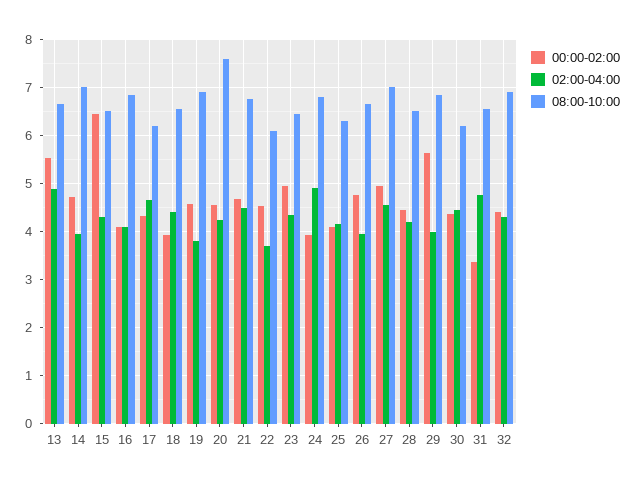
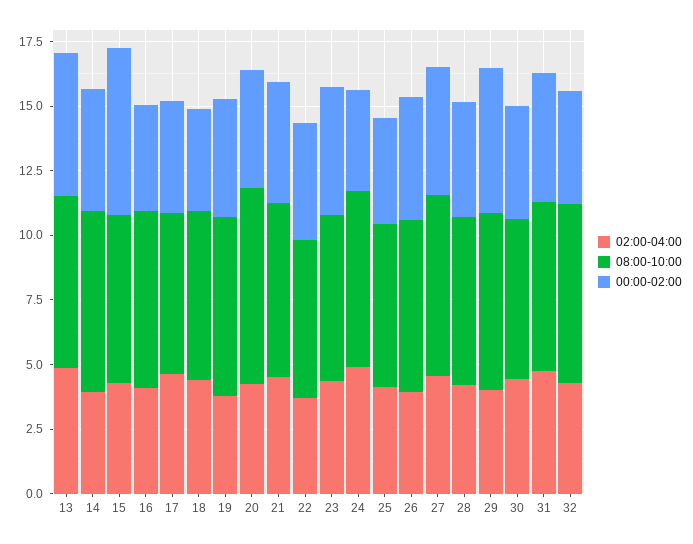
00:00-02:00, 31: 3.4 -> 5

